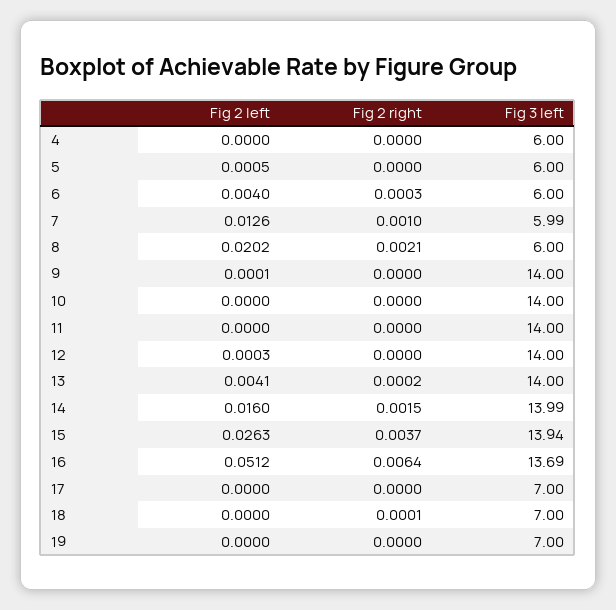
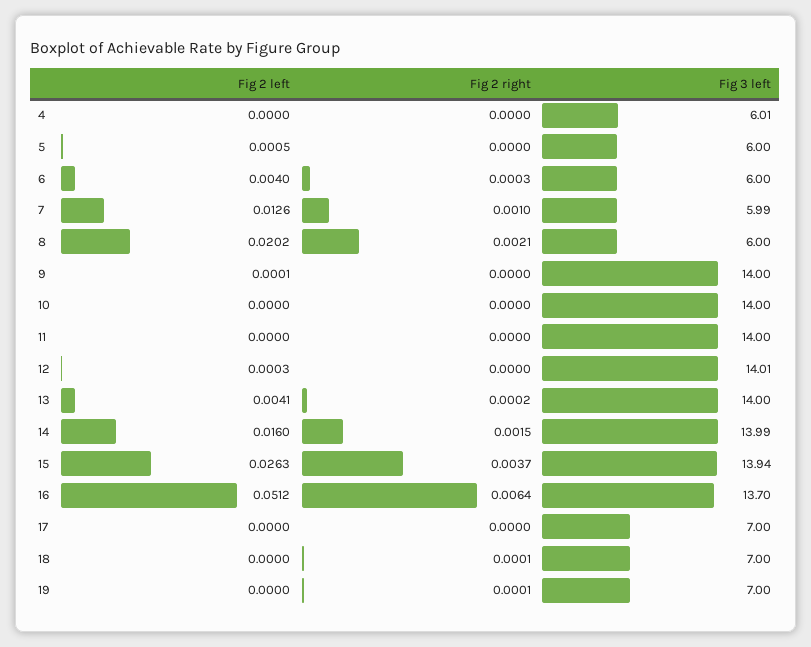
Fig 3 left, 4: 6 -> 6.01
Fig 3 left, 12: 14 -> 14.01
Fig 3 left, 16: 13.69 -> 13.7
Fig 2 right, 19: 0 -> 0.0001

